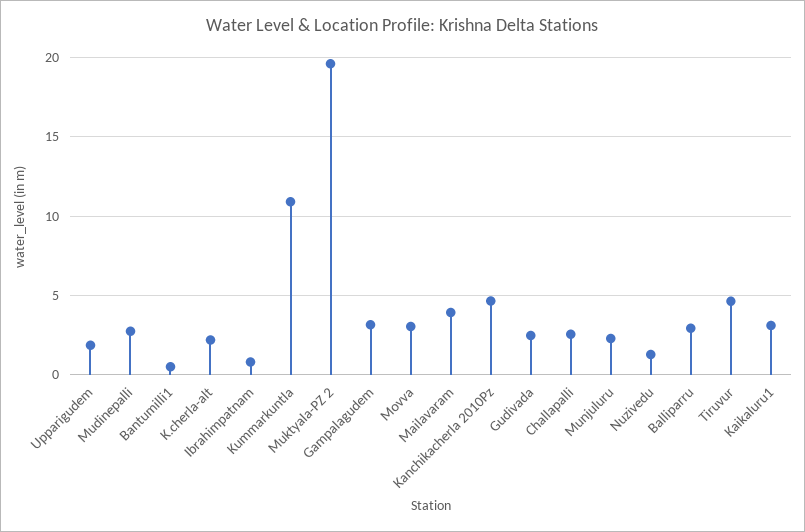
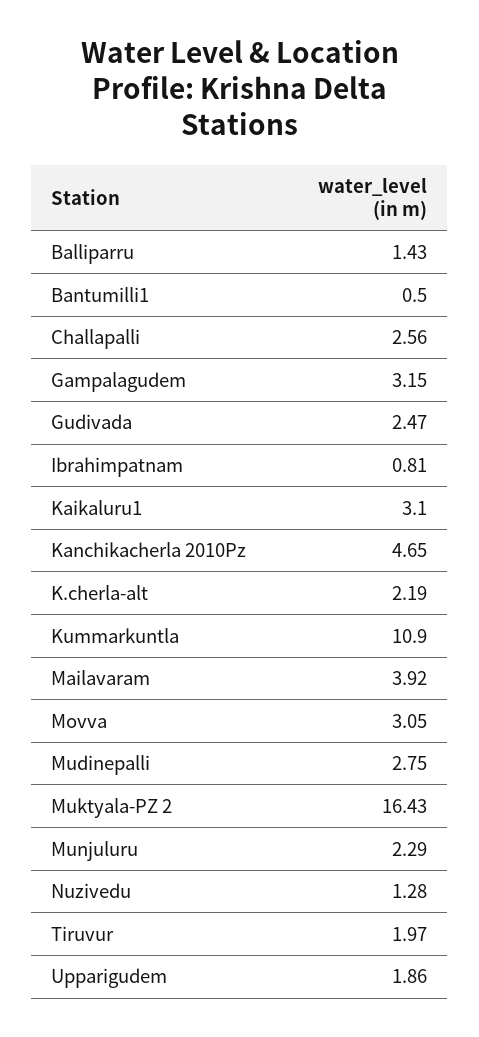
Muktyala-PZ 2: 19.5 -> 16.43
Balliparru: 3 -> 1.43
Tiruvur: 4.5 -> 1.97

